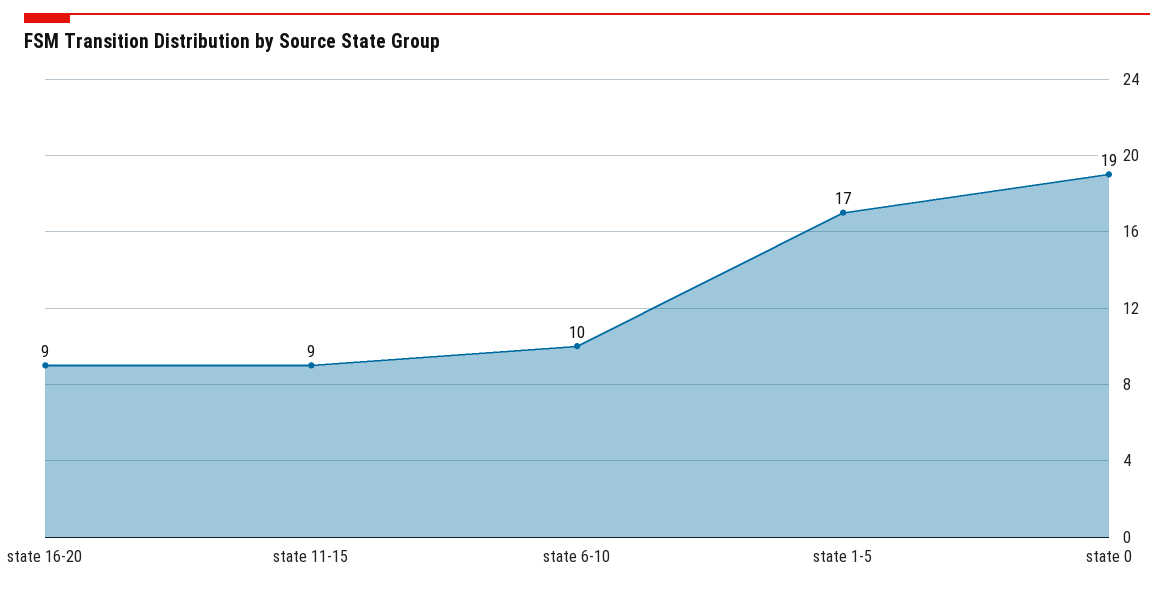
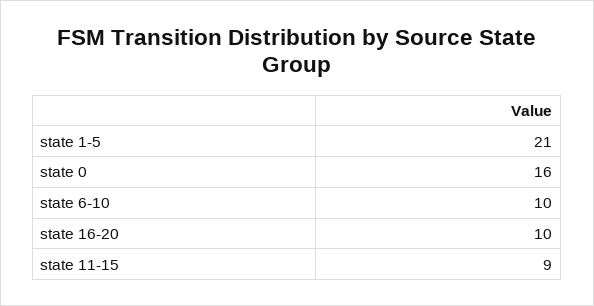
state 16-20: 9 -> 10
state 1-5: 17 -> 21
state 0: 19 -> 16

